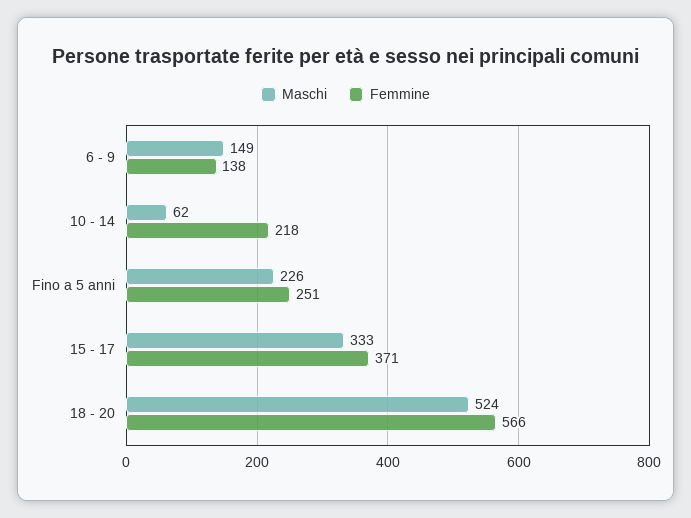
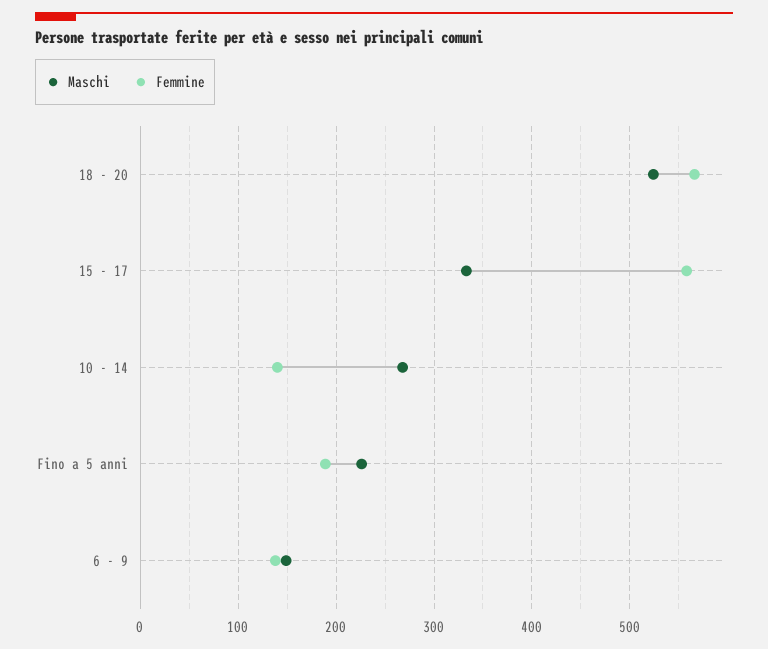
Maschi, 10 - 14: 62 -> 270
Femmine, 10 - 14: 218 -> 140
Femmine, Fino a 5 anni: 251 -> 190
Femmine, 15 - 17: 371 -> 560

